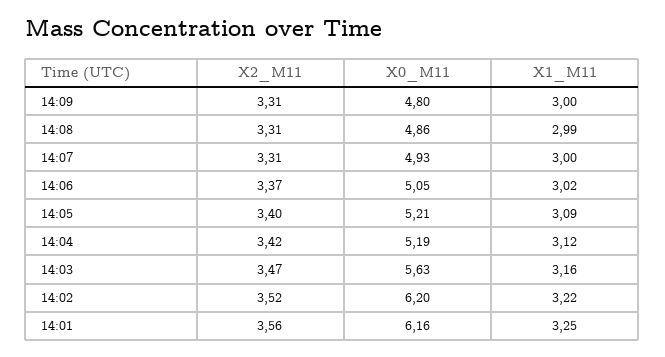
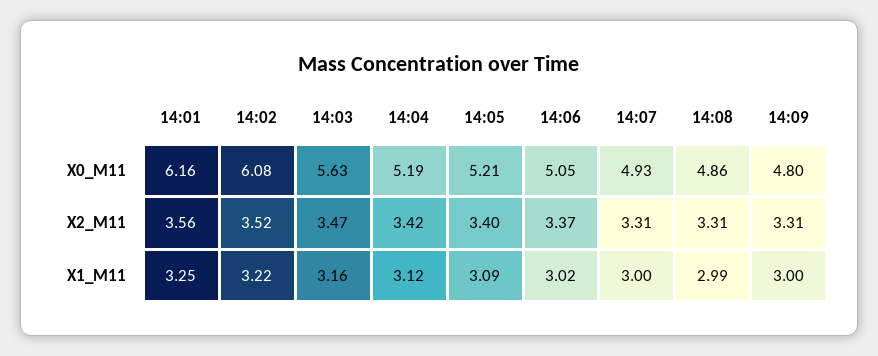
X0_M11, 14:02: 6.2 -> 6.08

